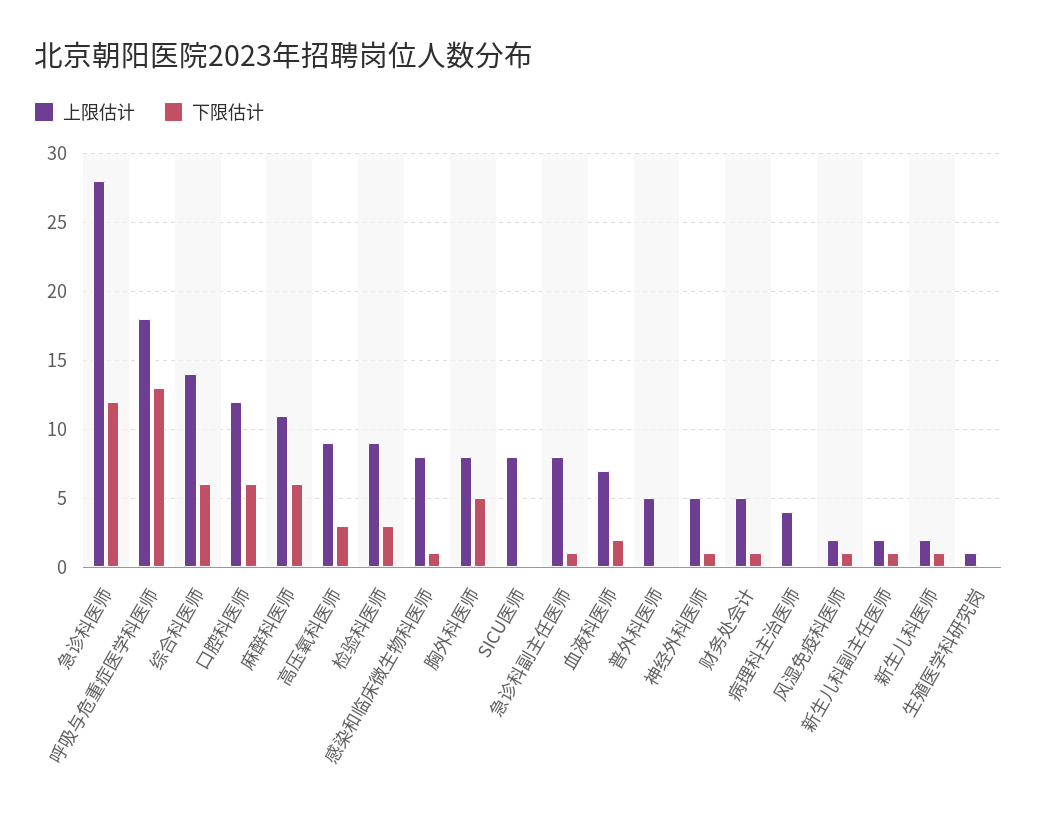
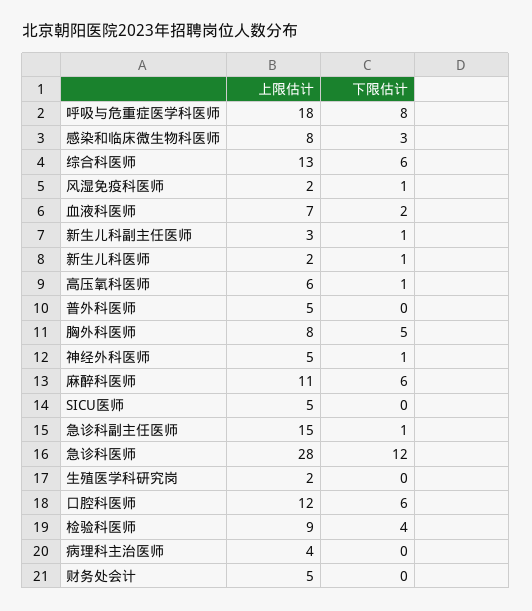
下限估计, 呼吸与危重症医学科医师: 13 -> 8
上限估计, 综合科医师: 14 -> 13
上限估计, 高压氧科医师: 9 -> 6
下限估计, 高压氧科医师: 3 -> 1
下限估计, 检验科医师: 3 -> 4
下限估计, 感染和临床微生物科医师: 1 -> 3
上限估计, SICU医师: 8 -> 5
上限估计, 急诊科副主任医师: 8 -> 15
下限估计, 财务处会计: 1 -> 0
上限估计, 新生儿科副主任医师: 2 -> 3
上限估计, 生殖医学科研究岗: 1 -> 2

